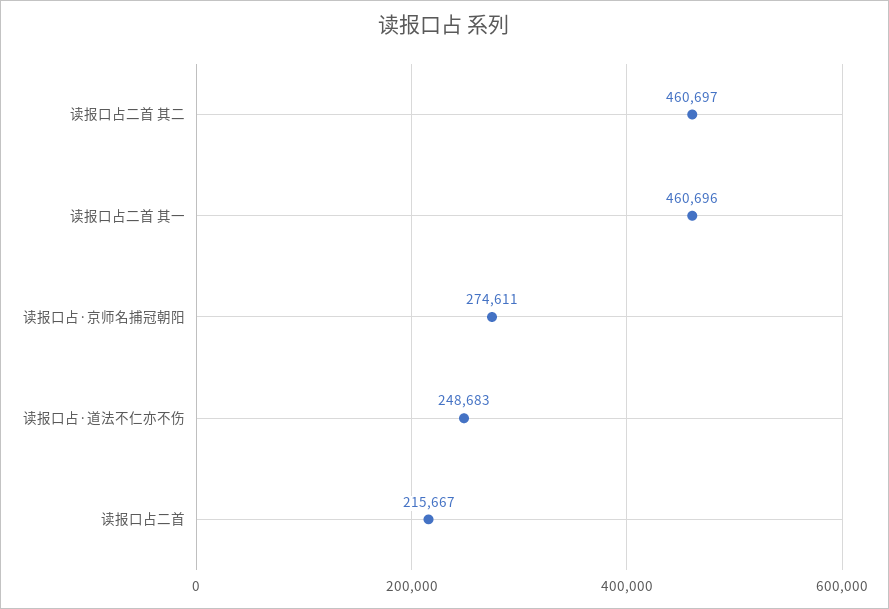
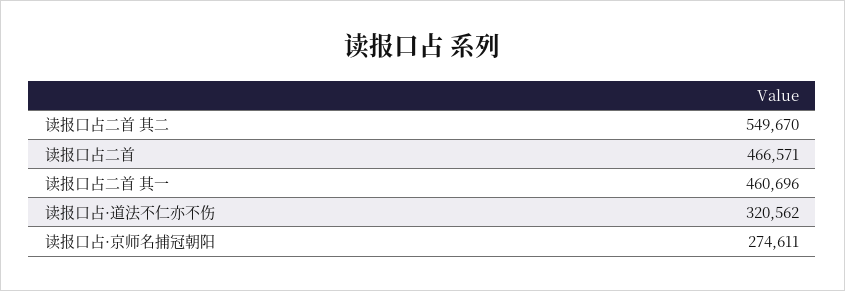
读报口占二首 其二: 460697 -> 549670
读报口占·道法不仁亦不伤: 248683 -> 320562
读报口占二首: 215667 -> 466571

